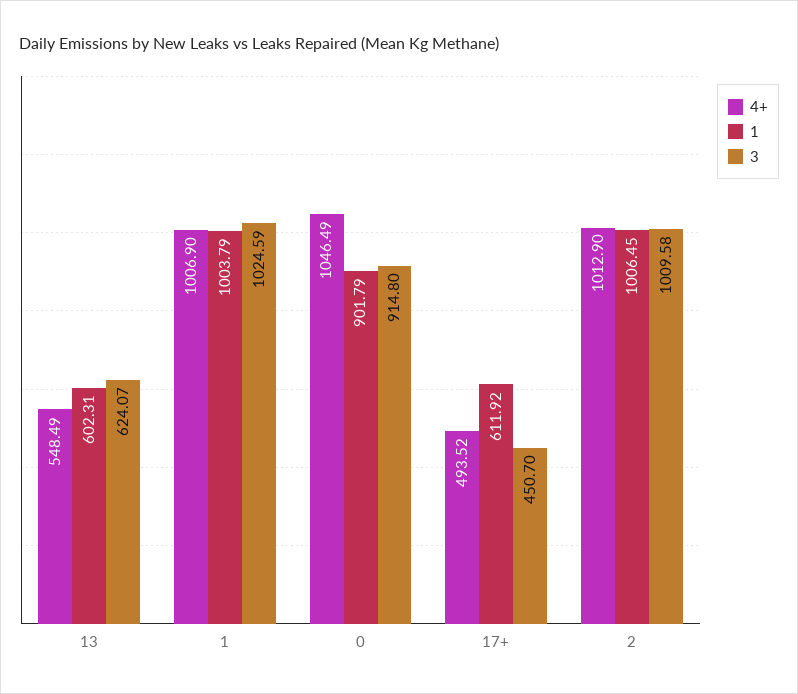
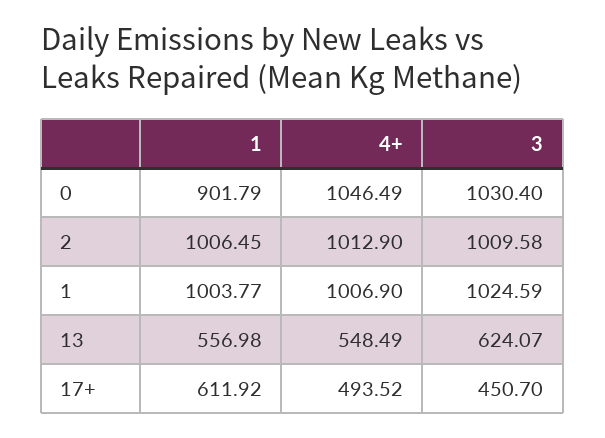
1, 13: 602.31 -> 556.98
1, 1: 1003.79 -> 1003.77
3, 0: 914.8 -> 1030.4

